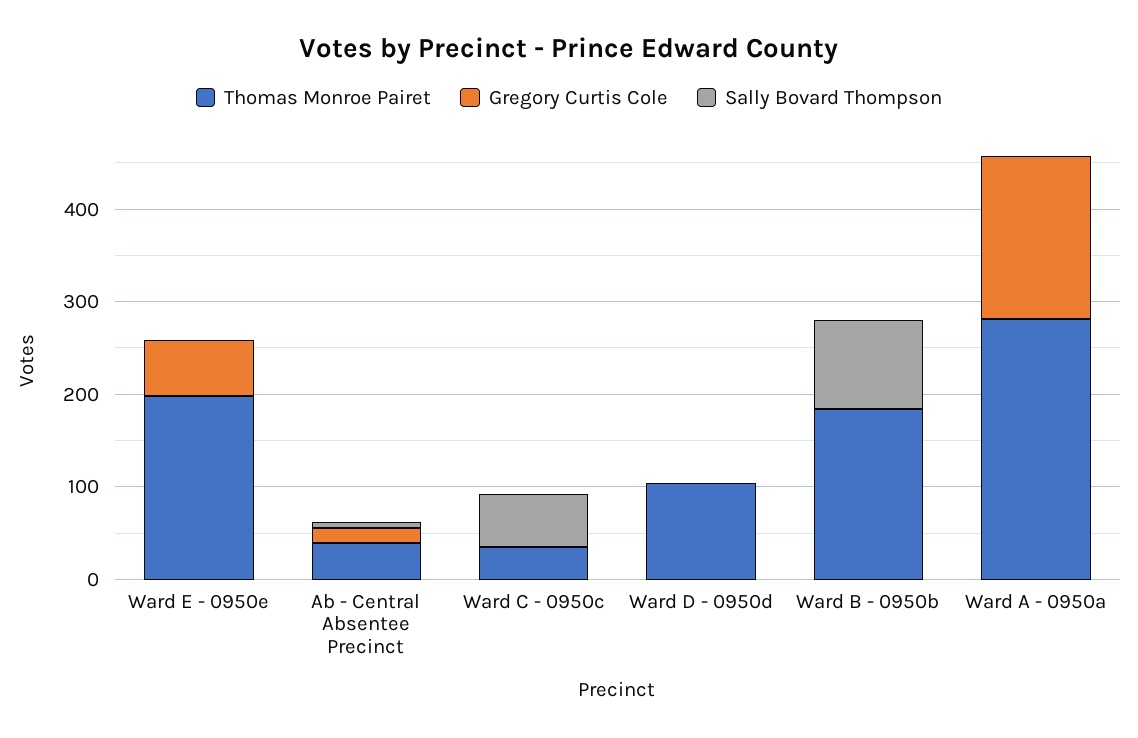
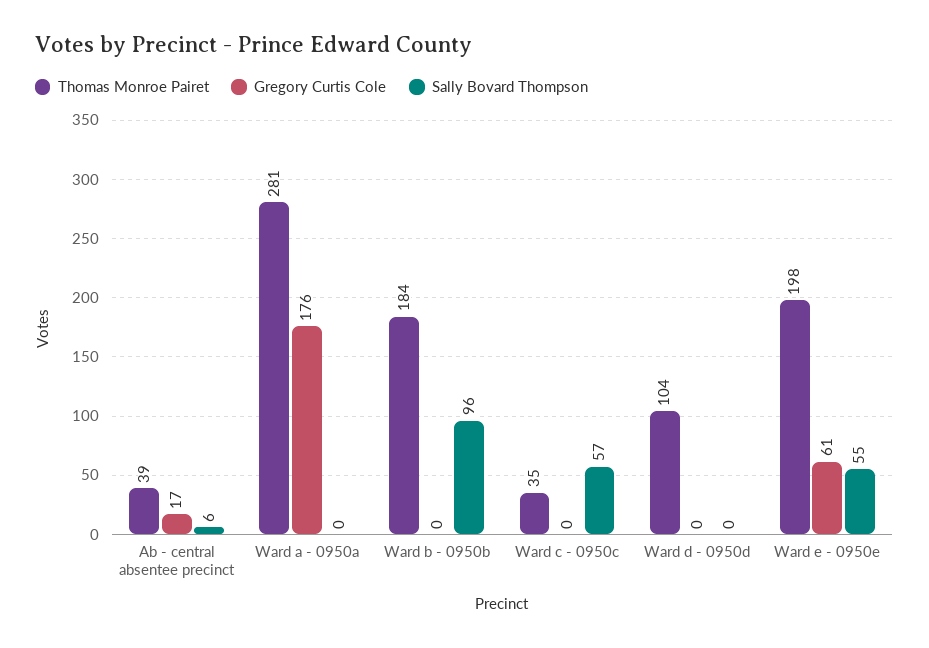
Sally Bovard Thompson, Ward E - 0950e: 0 -> 55

